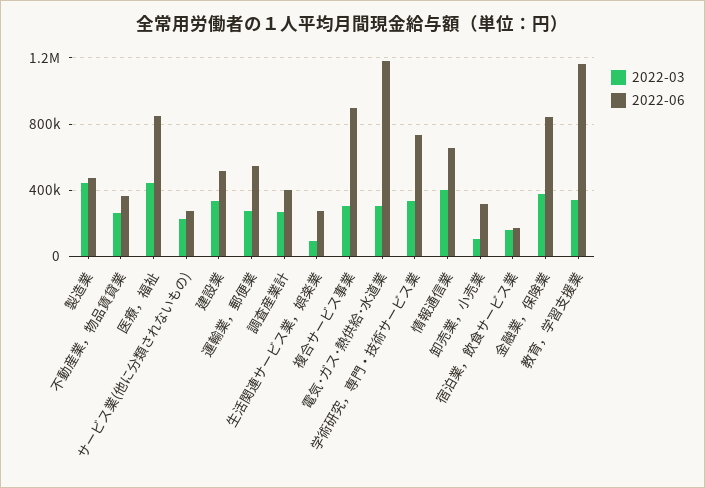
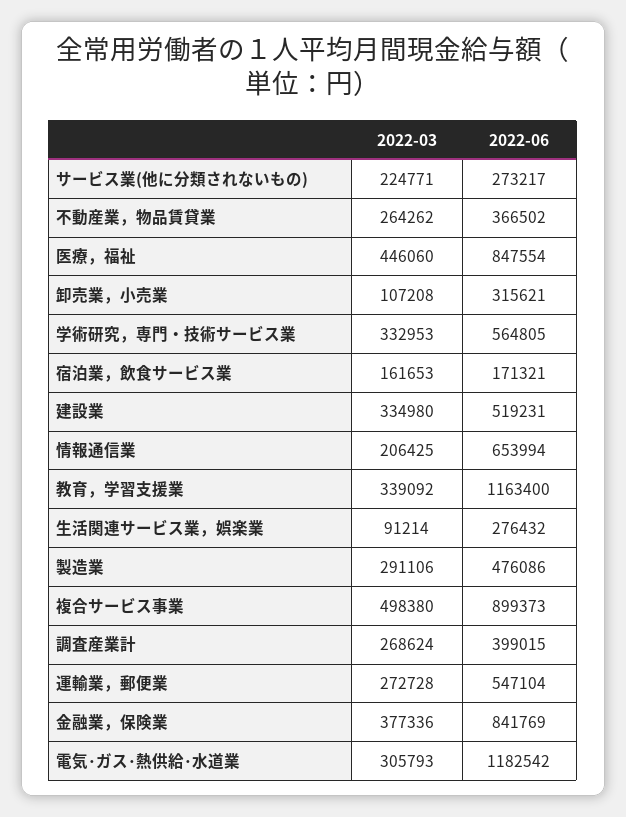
2022-03, 製造業: 450000 -> 291106
2022-03, 複合サービス事業: 300000 -> 498380
2022-06, 学術研究，専門・技術サービス業: 750000 -> 564805
2022-03, 情報通信業: 400000 -> 206425

